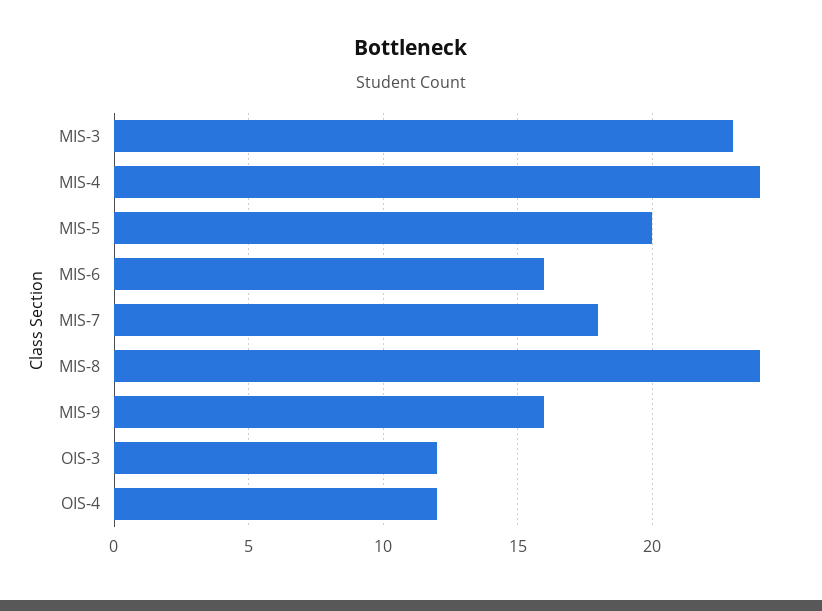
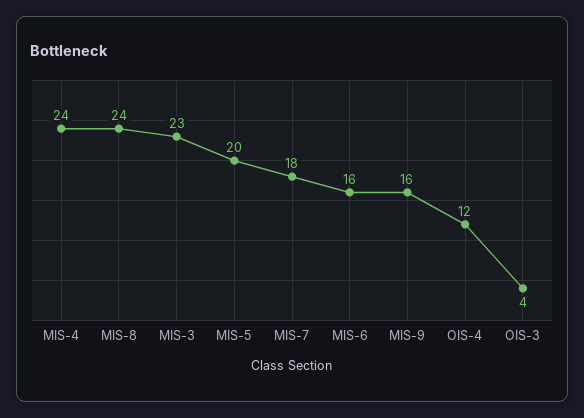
OIS-3: 12 -> 4

